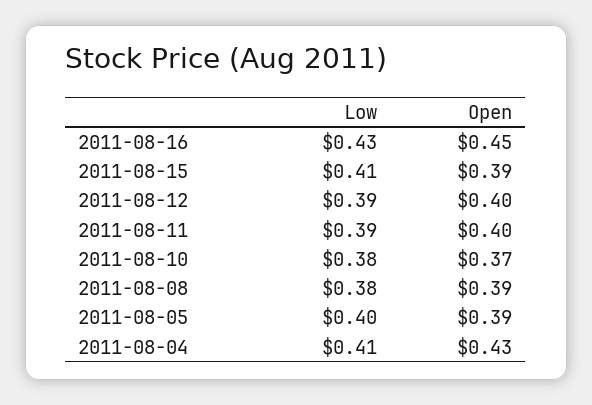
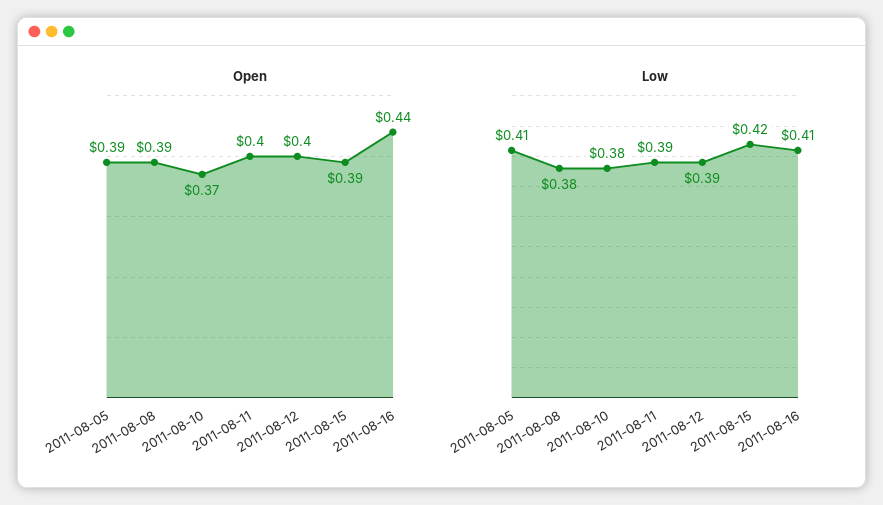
Low, 2011-08-16: 0.43 -> 0.41
Open, 2011-08-16: 0.45 -> 0.44
Low, 2011-08-15: 0.41 -> 0.42
Low, 2011-08-05: 0.4 -> 0.41
Low, 2011-08-04: 0.41 -> none
Open, 2011-08-04: 0.43 -> none

